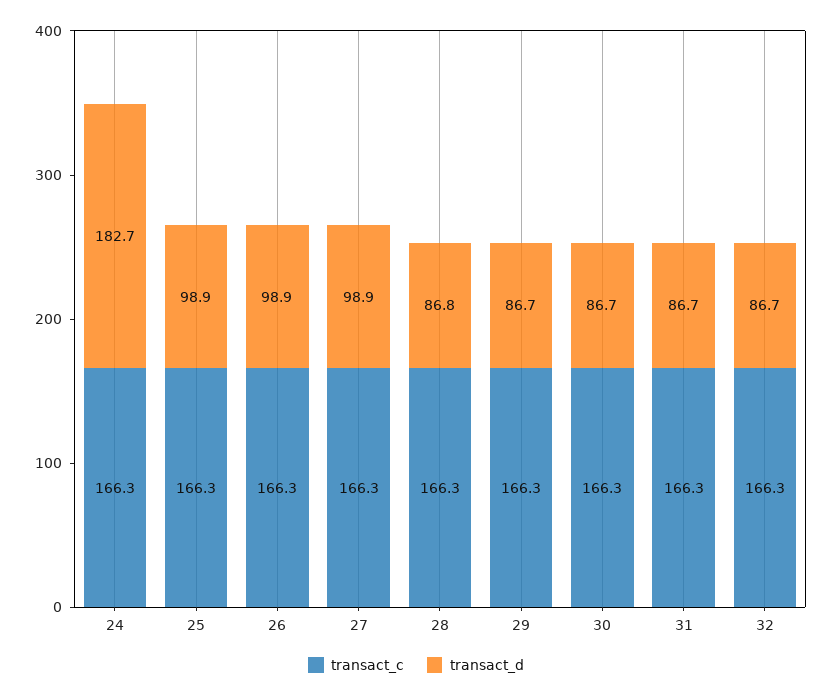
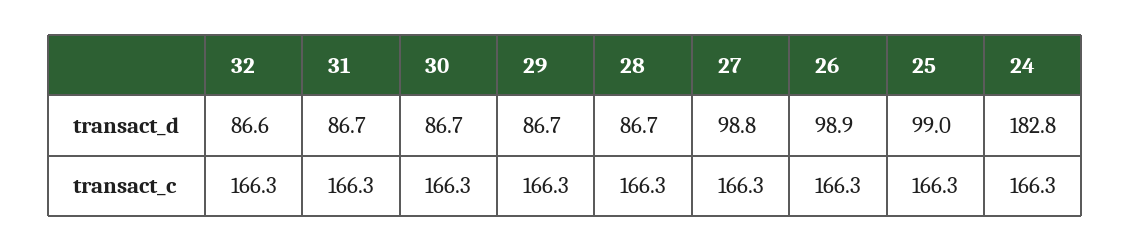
transact_d, 24: 182.7 -> 182.8
transact_d, 25: 98.9 -> 99
transact_d, 27: 98.9 -> 98.8
transact_d, 28: 86.8 -> 86.7
transact_d, 32: 86.7 -> 86.6

